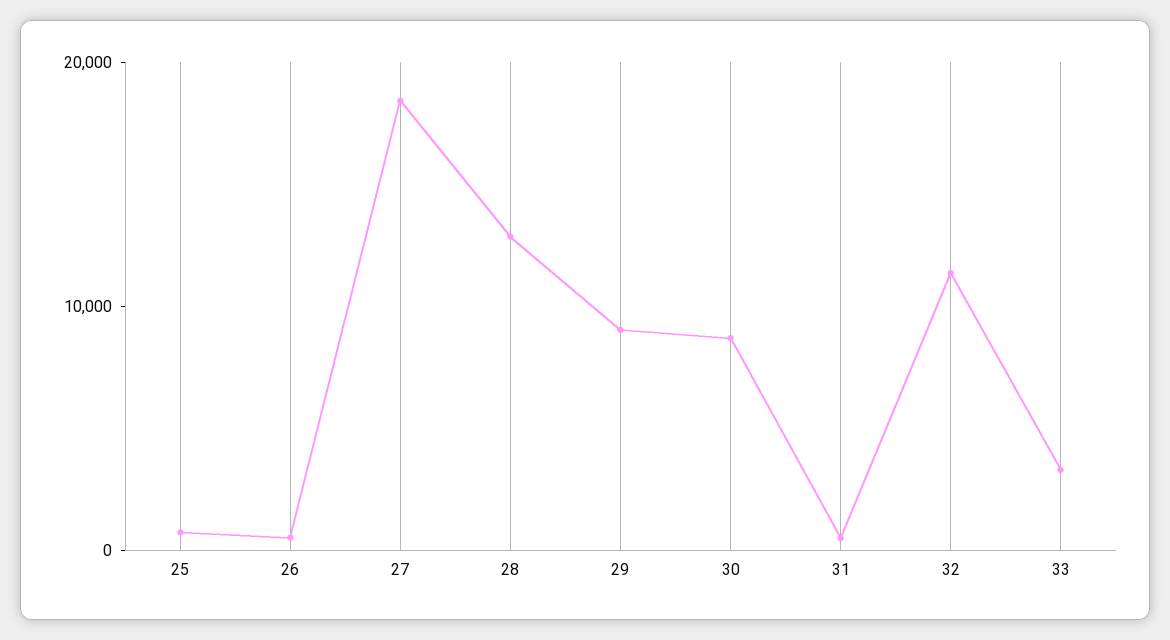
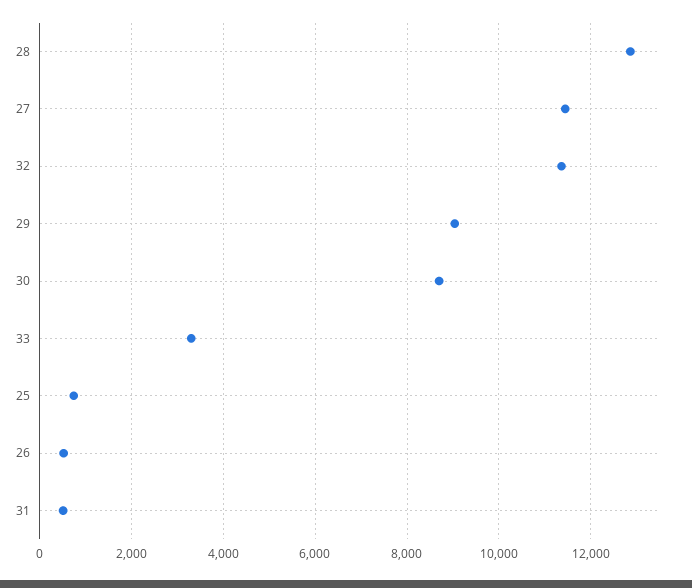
27: 18000 -> 11400

